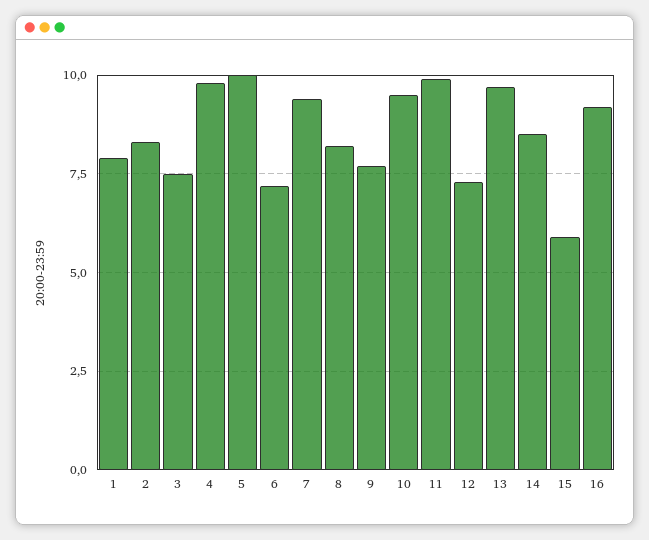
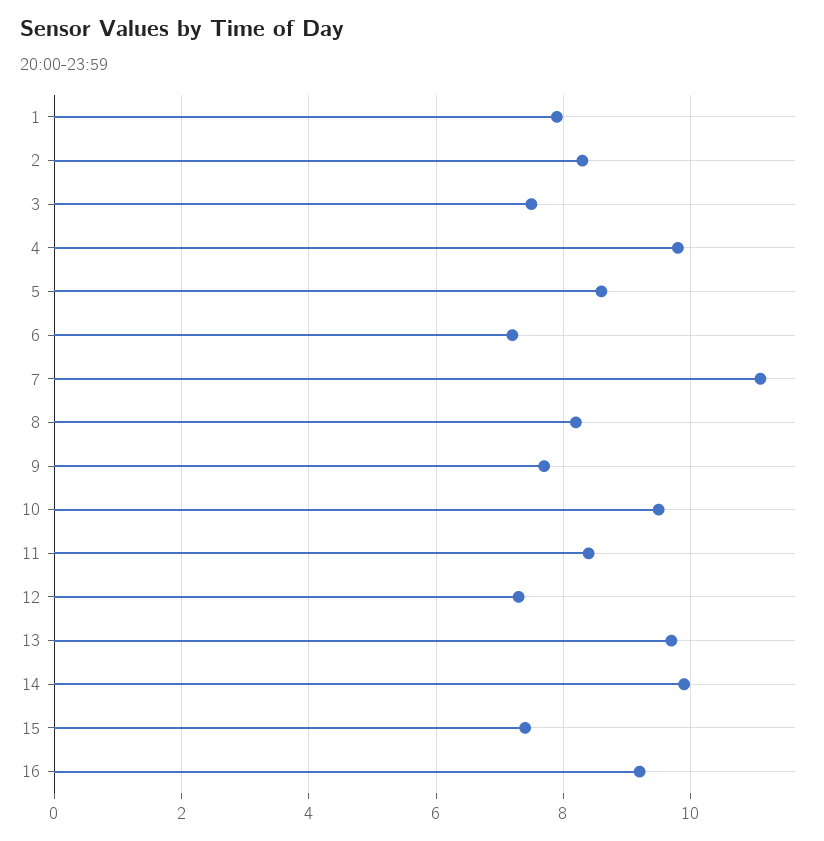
5: 10 -> 8.5
7: 9.5 -> 11
11: 10 -> 8.5
14: 8.5 -> 10
15: 6 -> 7.5

